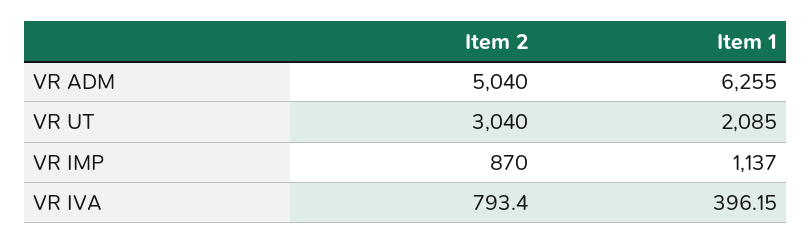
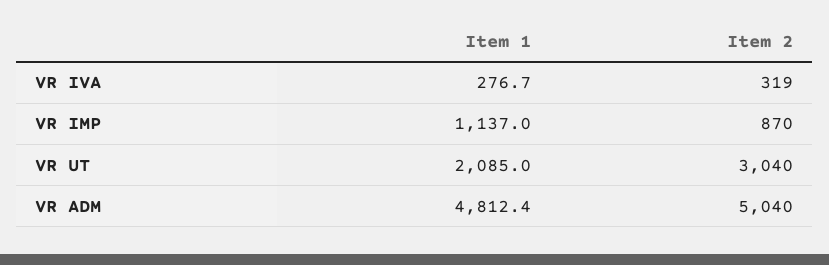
Item 1, VR ADM: 6255 -> 4812.4
Item 2, VR IVA: 793.4 -> 319
Item 1, VR IVA: 396.15 -> 276.7

